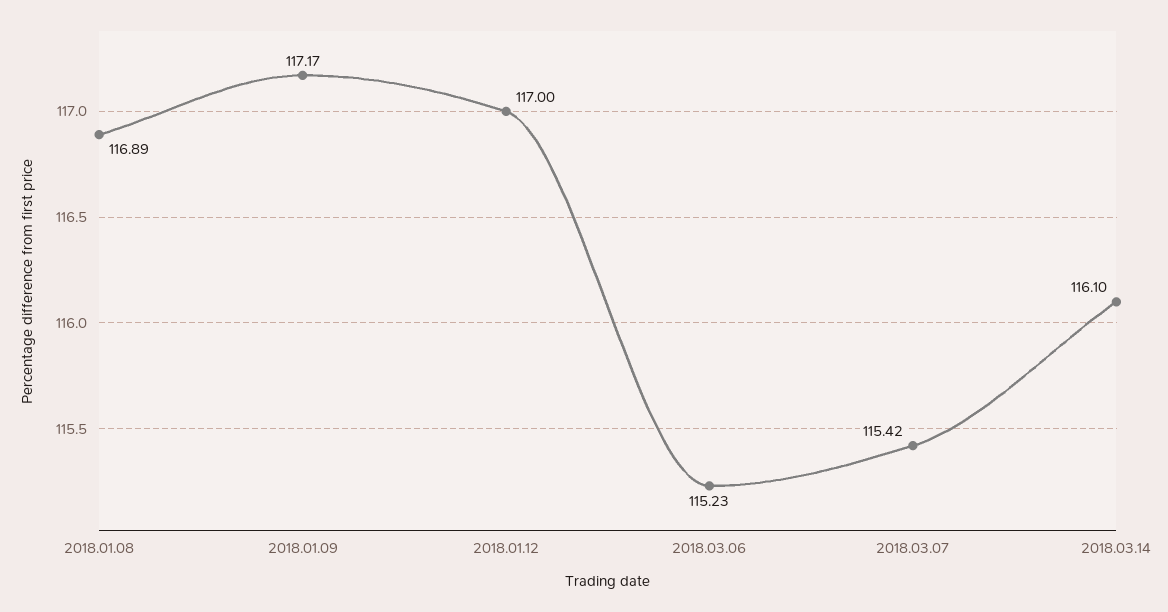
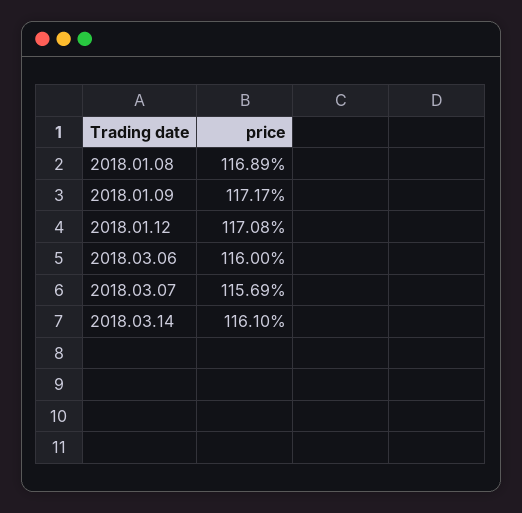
2018.01.12: 117 -> 117.08
2018.03.06: 115.23 -> 116
2018.03.07: 115.42 -> 115.69

